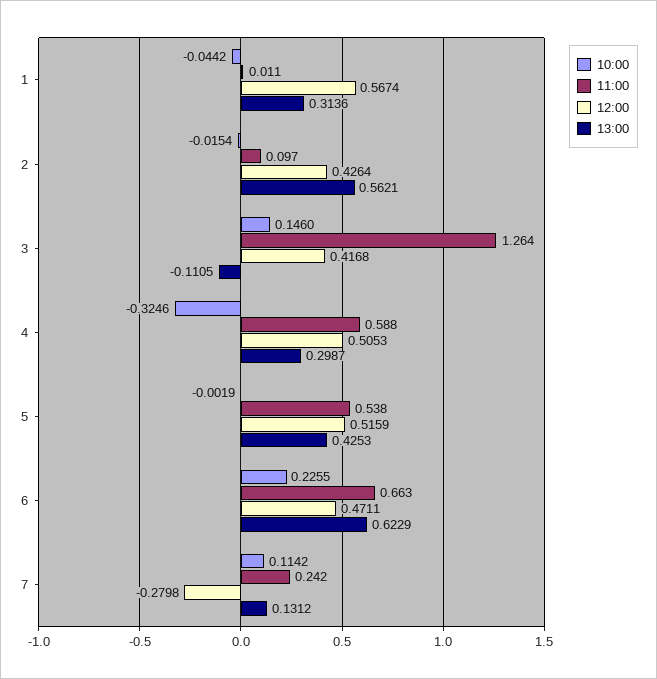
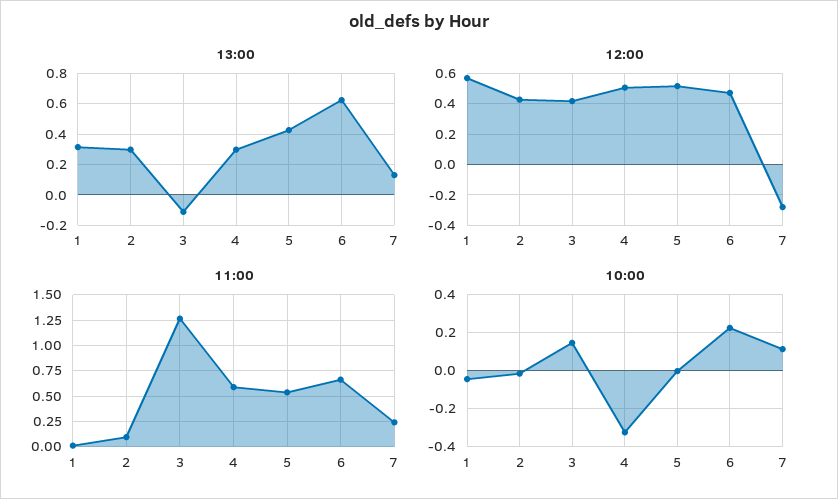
13:00, 2: 0.5621 -> 0.3

